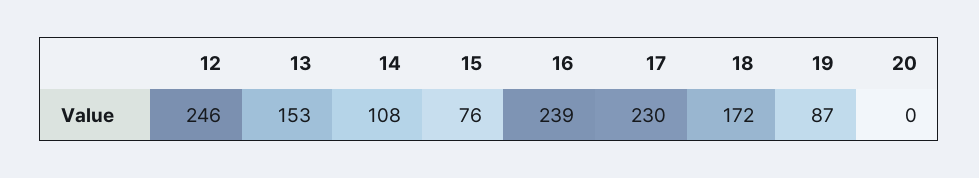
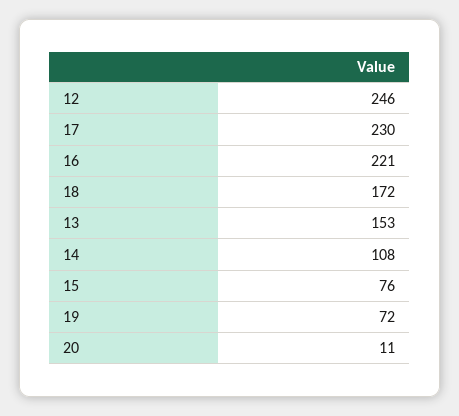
16: 239 -> 221
19: 87 -> 72
20: 0 -> 11

